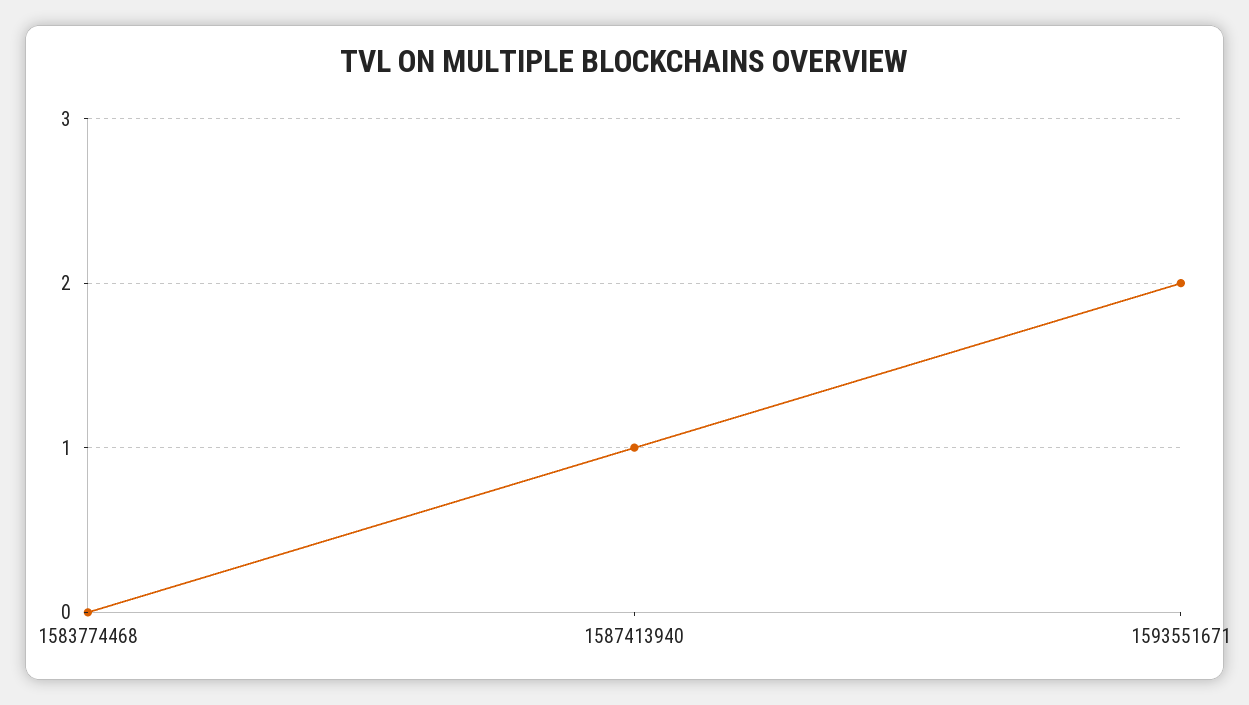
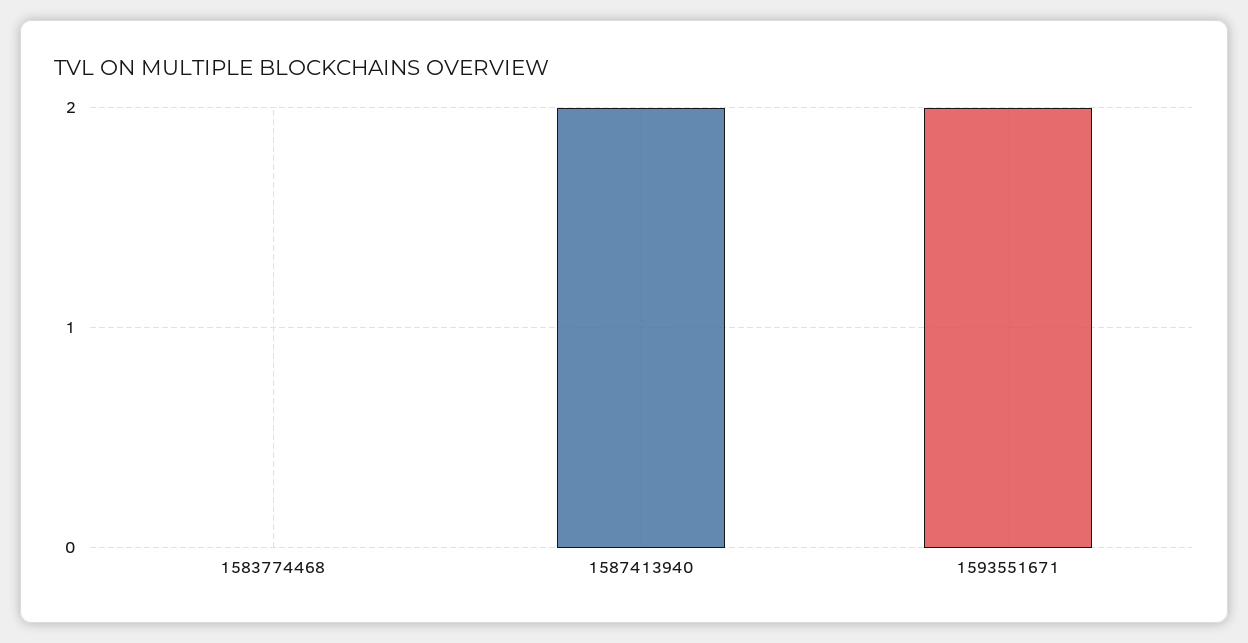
1587413940: 1 -> 2

